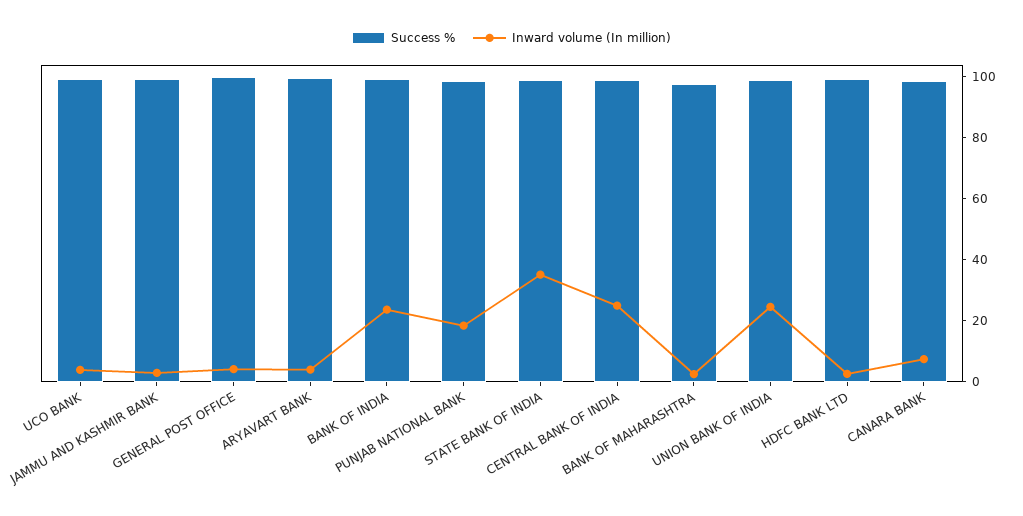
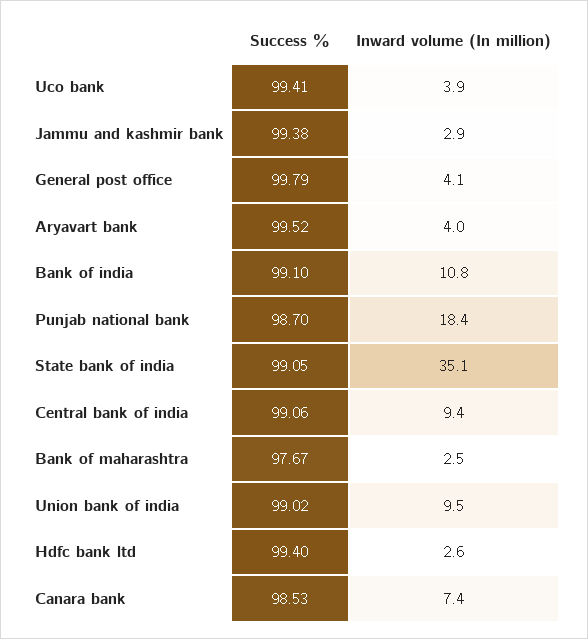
Inward volume (In million), BANK OF INDIA: 25 -> 10.8
Inward volume (In million), CENTRAL BANK OF INDIA: 25 -> 9.4
Inward volume (In million), UNION BANK OF INDIA: 25 -> 9.5

